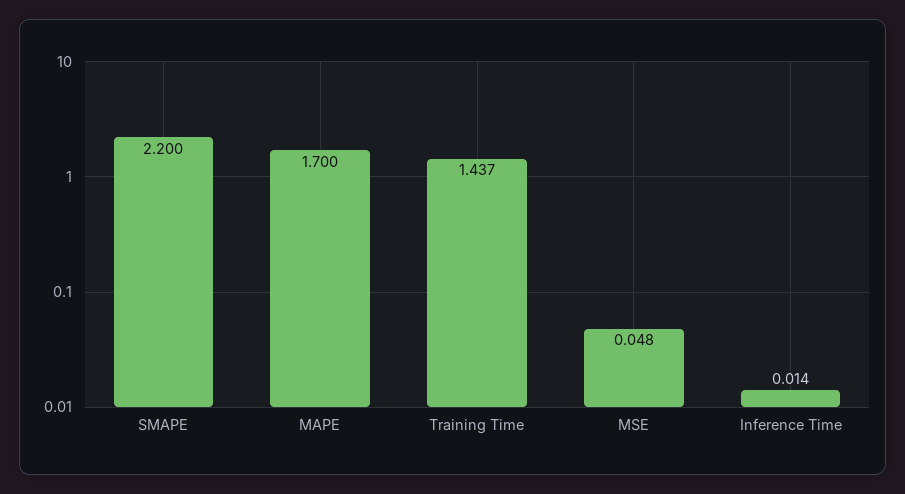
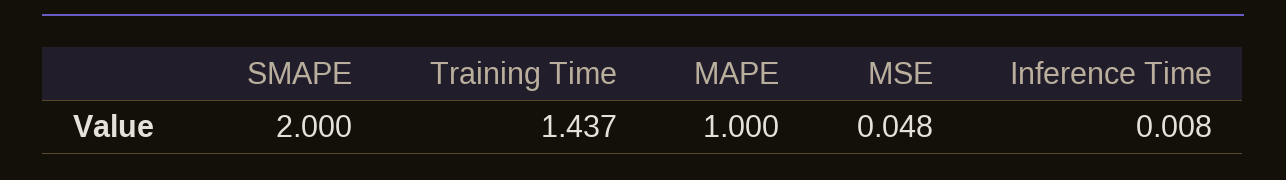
SMAPE: 2.2 -> 2
MAPE: 1.7 -> 1
Inference Time: 0.014 -> 0.008

